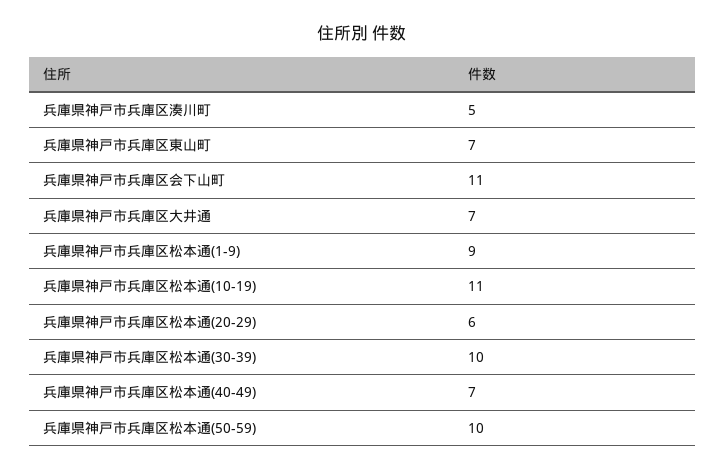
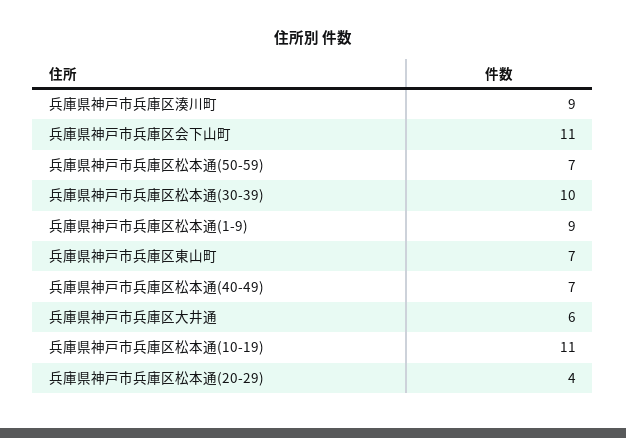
兵庫県神戸市兵庫区湊川町: 5 -> 9
兵庫県神戸市兵庫区大井通: 7 -> 6
兵庫県神戸市兵庫区松本通(20-29): 6 -> 4
兵庫県神戸市兵庫区松本通(50-59): 10 -> 7

